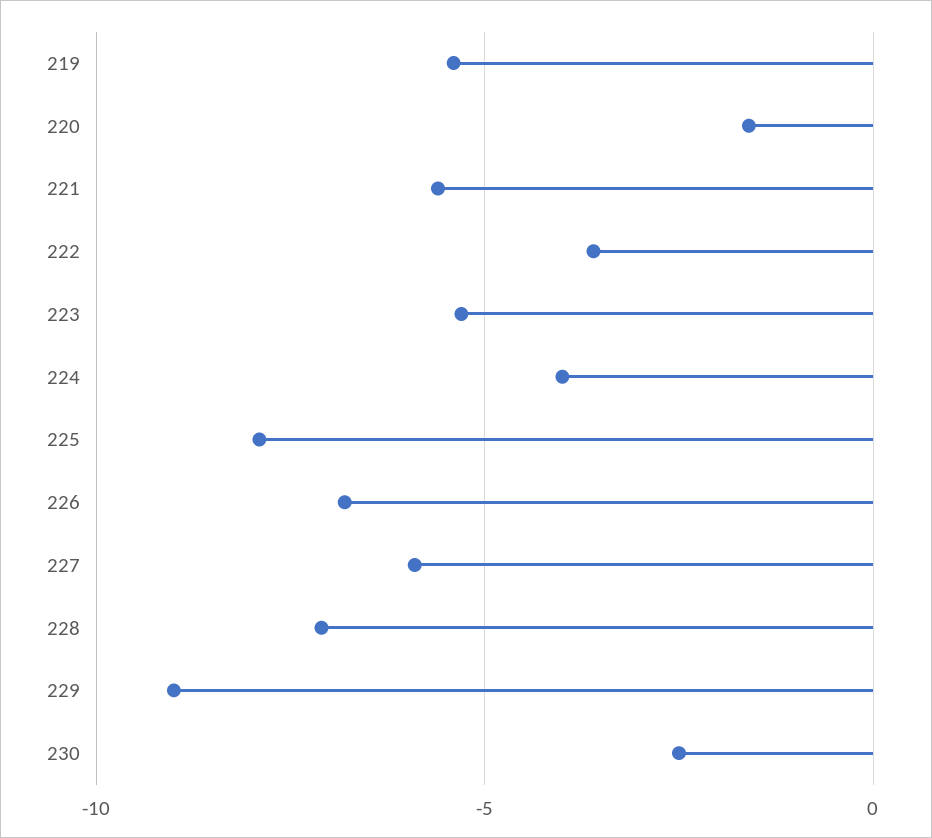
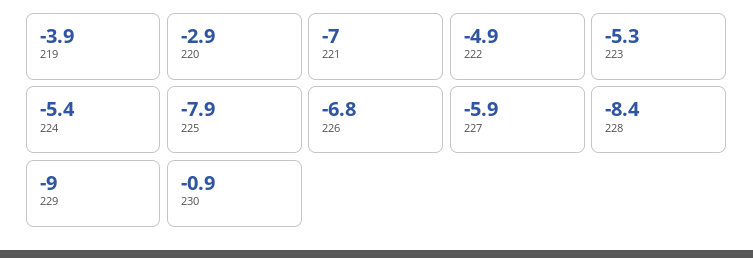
219: -5.5 -> -3.9
220: -1.5 -> -2.9
221: -5.5 -> -7
222: -3.5 -> -4.9
224: -4 -> -5.4
228: -7 -> -8.4
230: -2.5 -> -0.9

